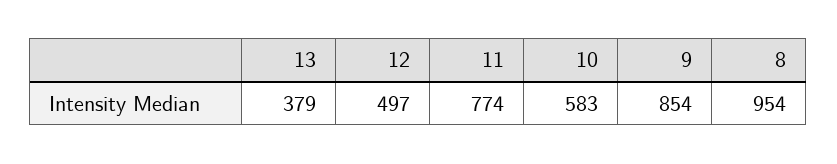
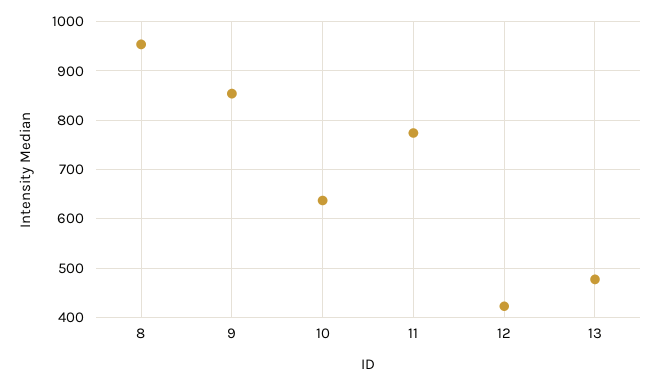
13: 379 -> 480
12: 497 -> 420
10: 583 -> 640

